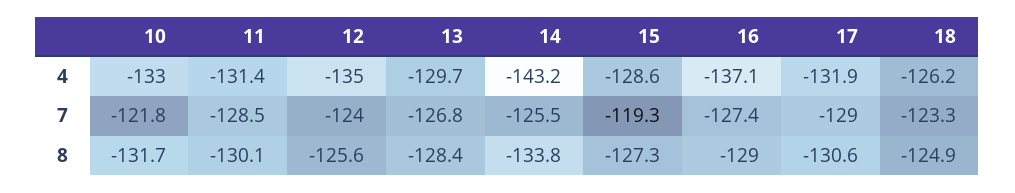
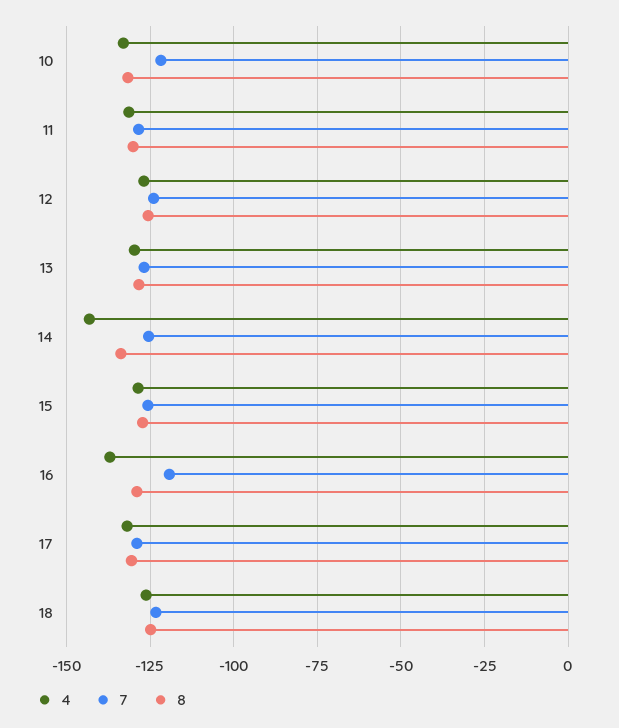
4, 12: -135 -> -127.5
7, 15: -119.3 -> -125
7, 16: -127.4 -> -120

